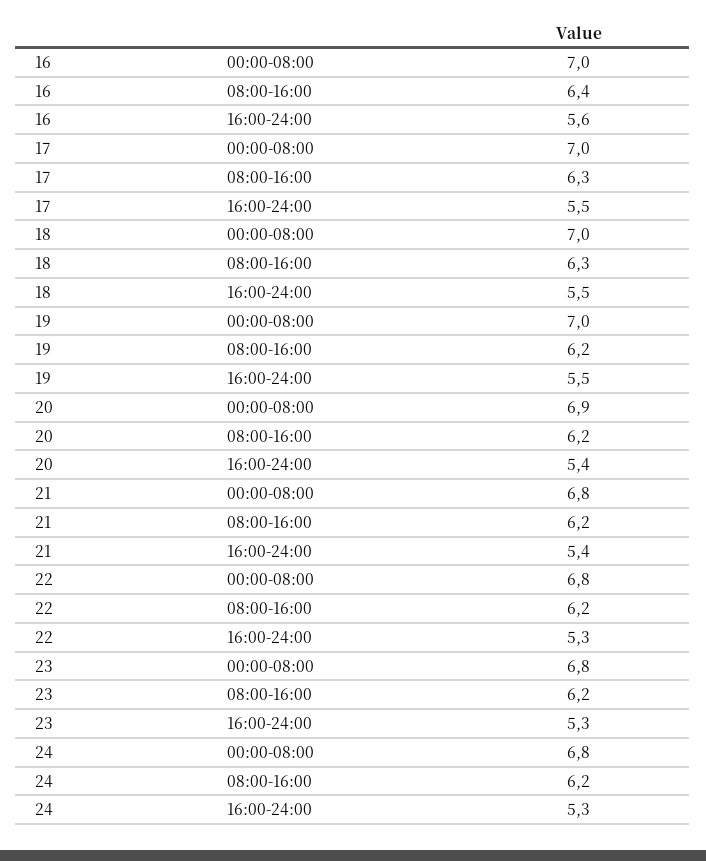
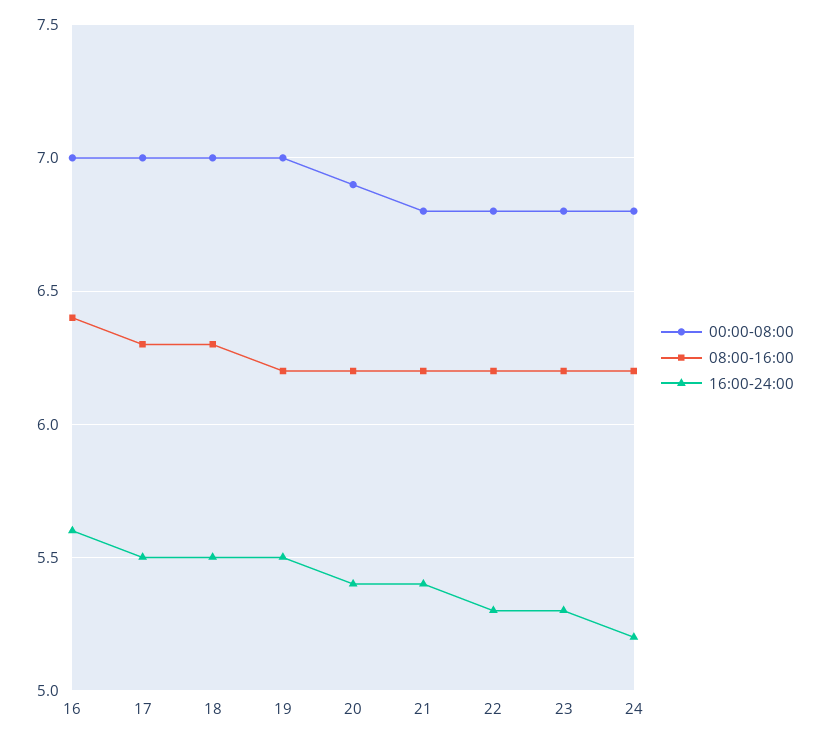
16:00-24:00, 24: 5.3 -> 5.2

